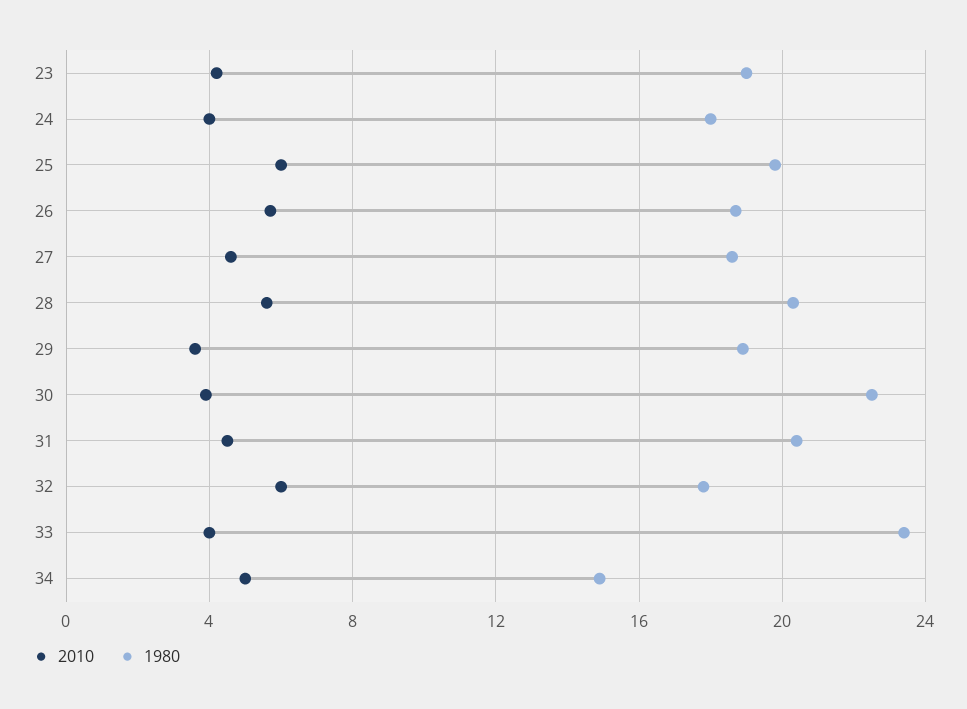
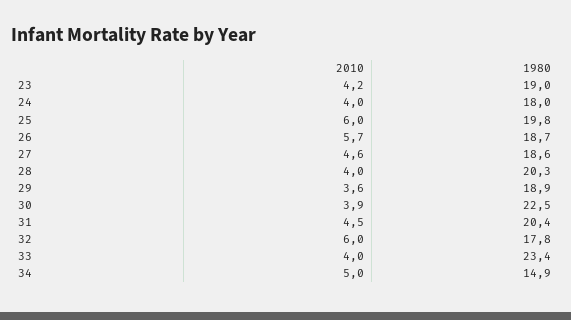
2010, 28: 5.5 -> 4

